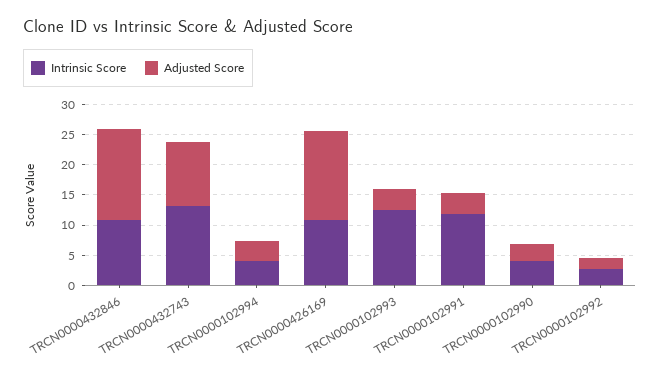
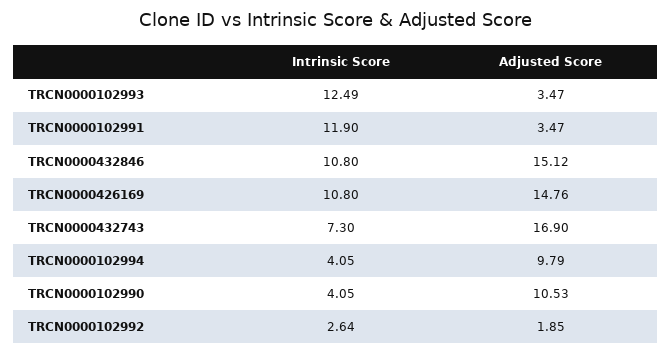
Intrinsic Score, TRCN0000432743: 12.5 -> 7.3
Adjusted Score, TRCN0000432743: 10 -> 16.9
Adjusted Score, TRCN0000102994: 2.5 -> 9.79
Adjusted Score, TRCN0000102990: 2.5 -> 10.53

